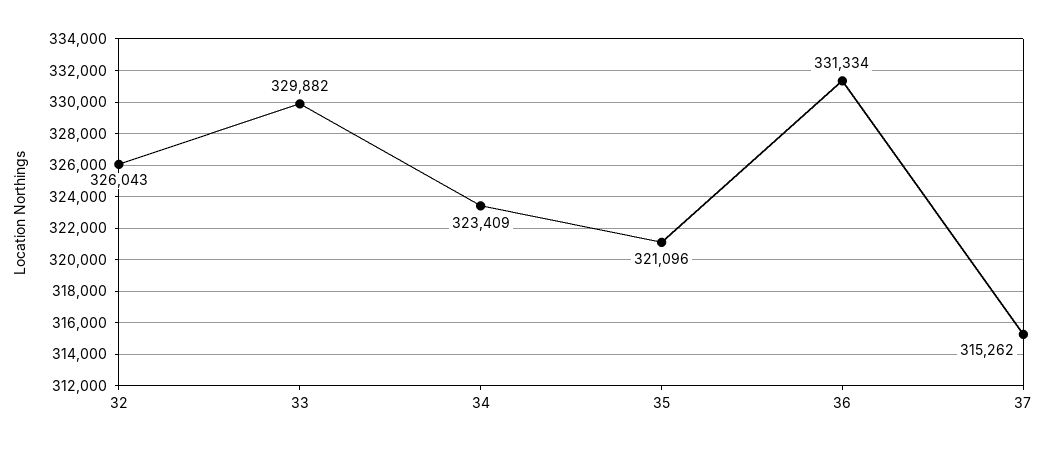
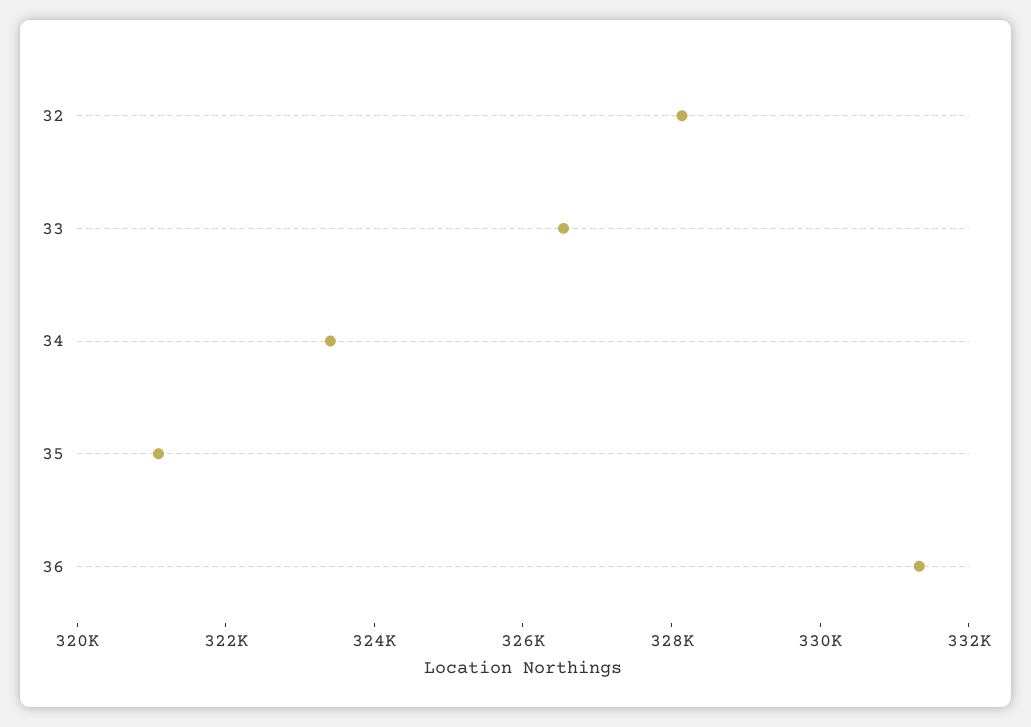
32: 326043 -> 328000
33: 329882 -> 326500
37: 315262 -> none

